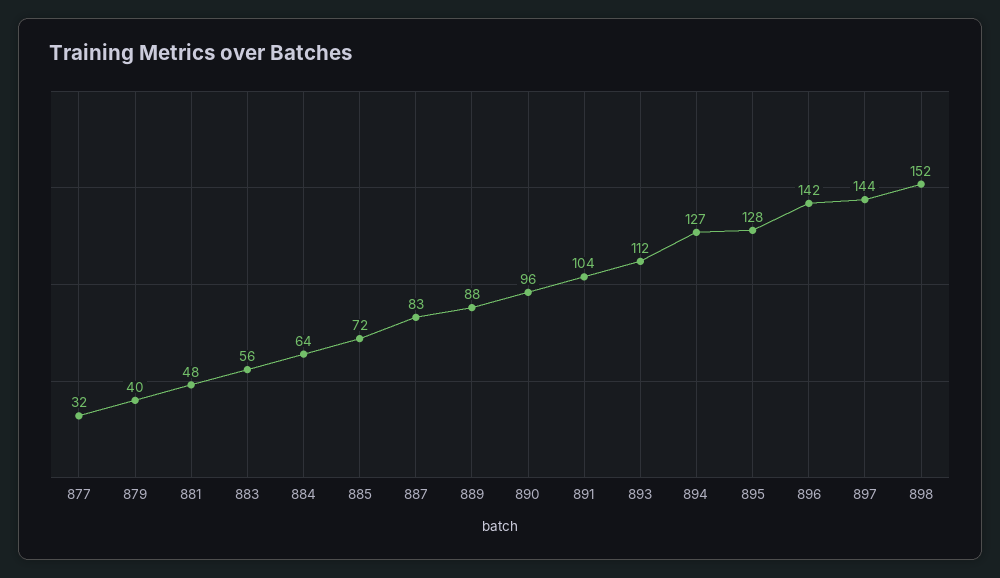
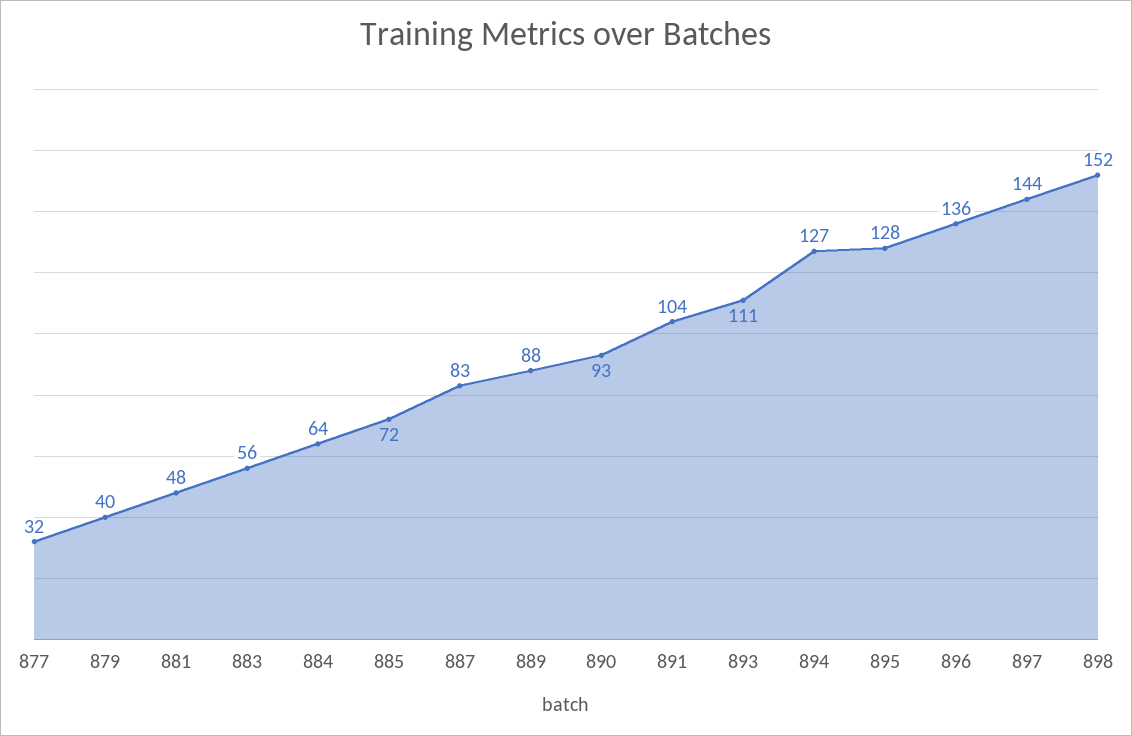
890: 96 -> 93
893: 112 -> 111
896: 142 -> 136

